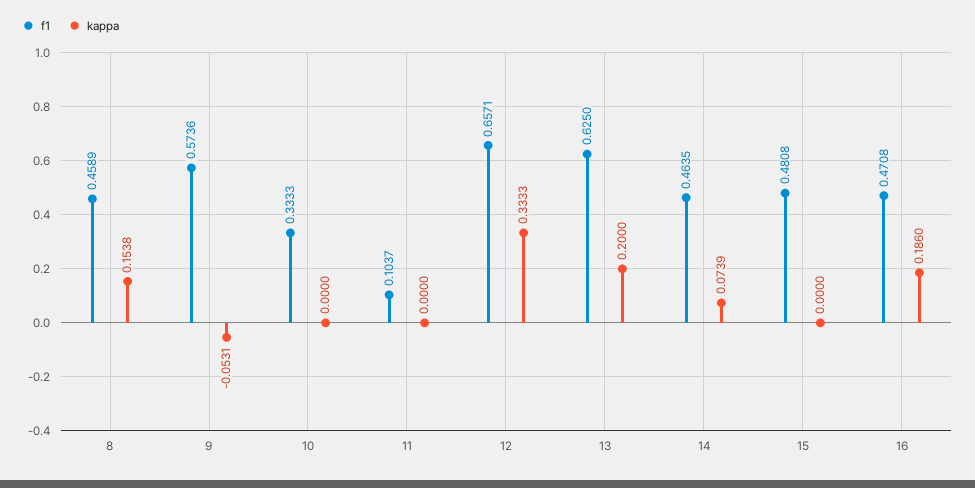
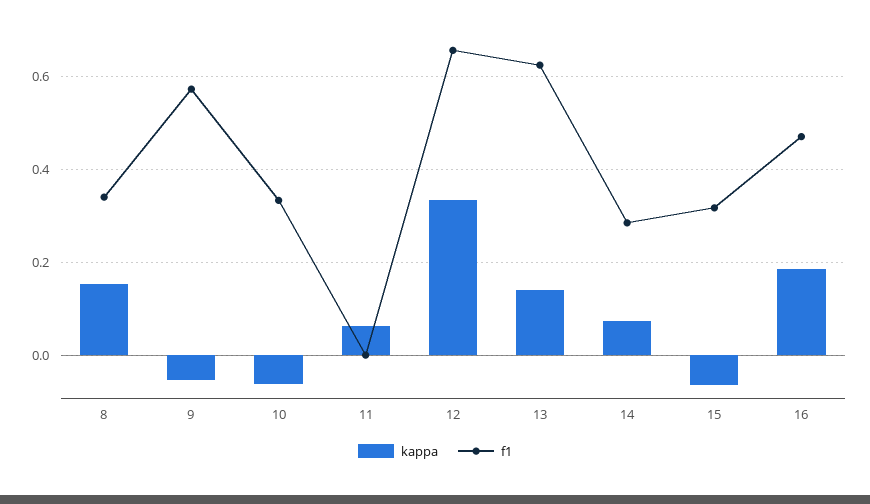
f1, 8: 0.4589 -> 0.34
kappa, 10: 0 -> -0.06
f1, 11: 0.1037 -> 0
kappa, 11: 0 -> 0.06
kappa, 13: 0.2 -> 0.14
f1, 14: 0.4635 -> 0.28
f1, 15: 0.4808 -> 0.32
kappa, 15: 0 -> -0.06

